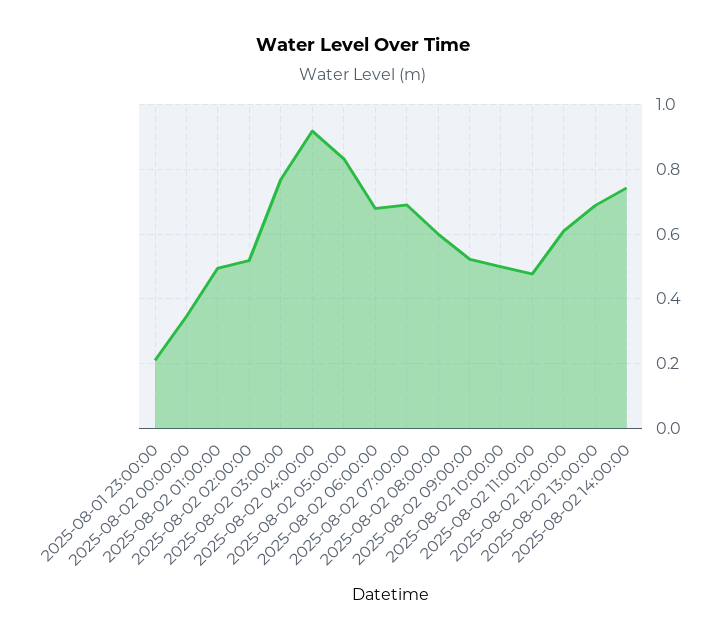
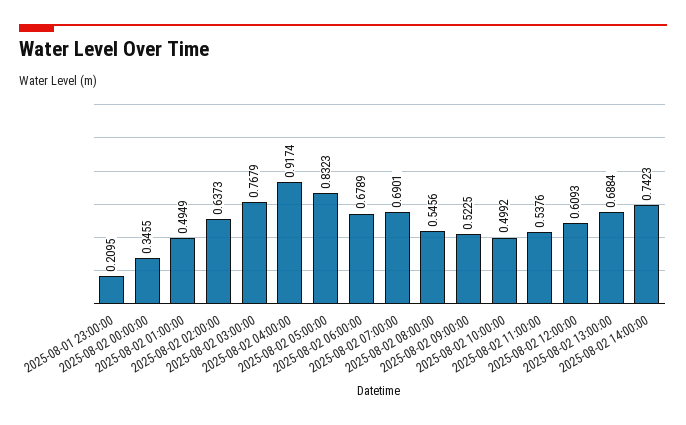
2025-08-02 02:00:00: 0.52 -> 0.6373
2025-08-02 08:00:00: 0.6 -> 0.5456
2025-08-02 11:00:00: 0.48 -> 0.5376

